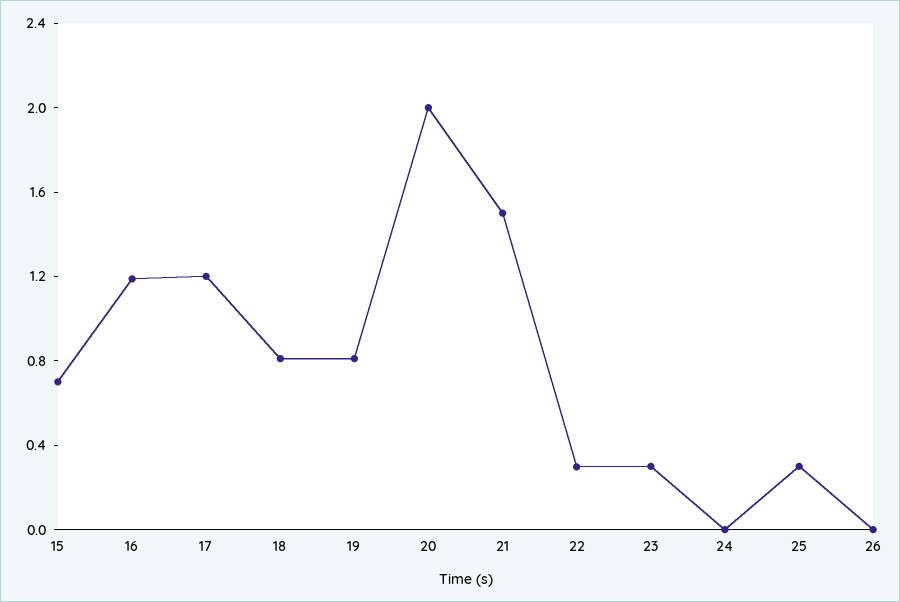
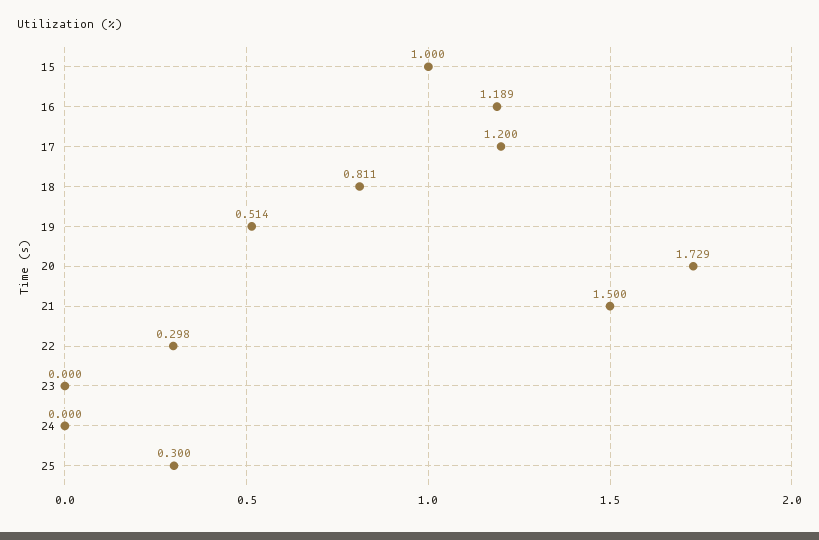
15: 0.7 -> 1
19: 0.8 -> 0.514
20: 2 -> 1.729
23: 0.3 -> 0
26: 0 -> none

